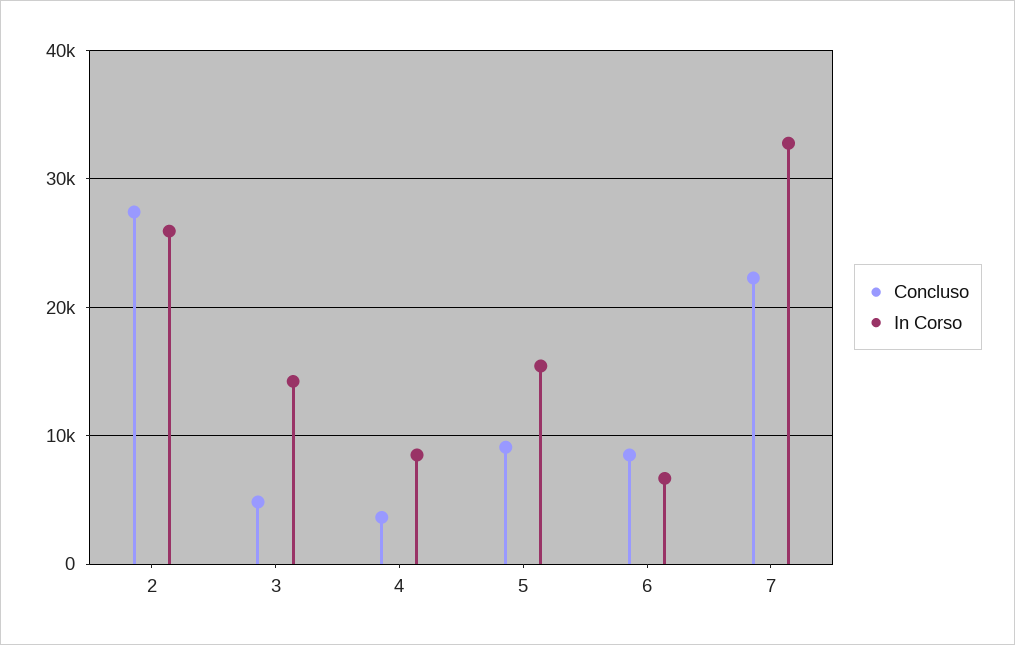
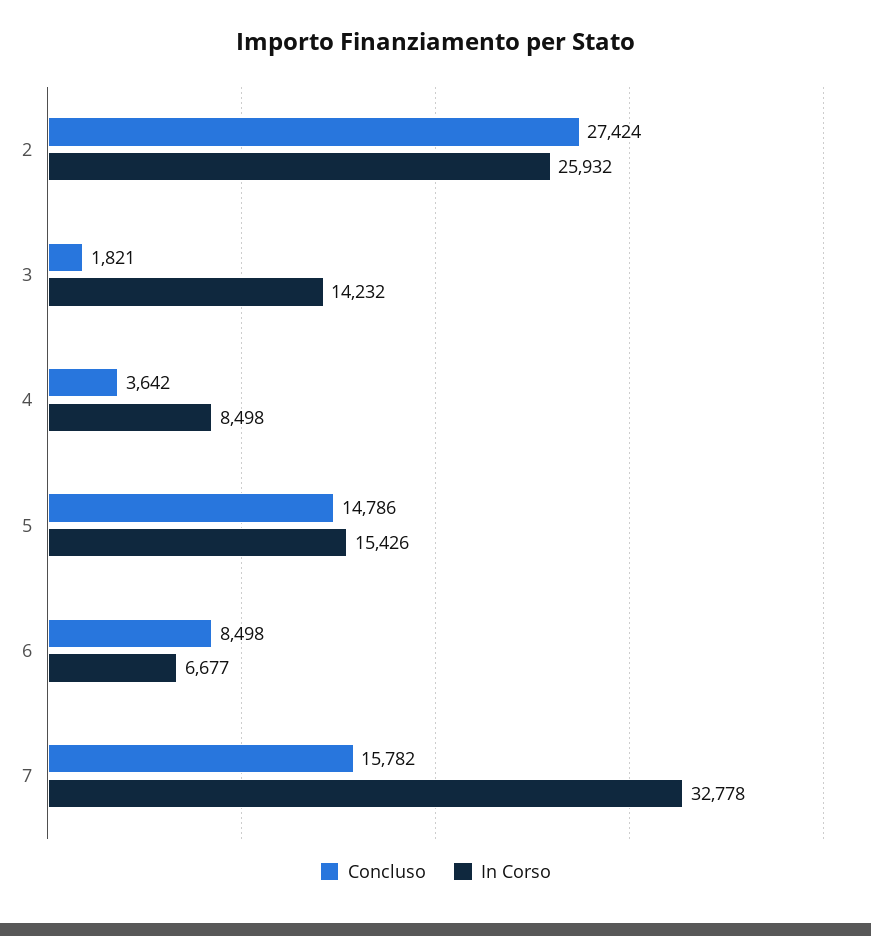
Concluso, 3: 5000 -> 1821
Concluso, 5: 9000 -> 14786
Concluso, 7: 22000 -> 15782

